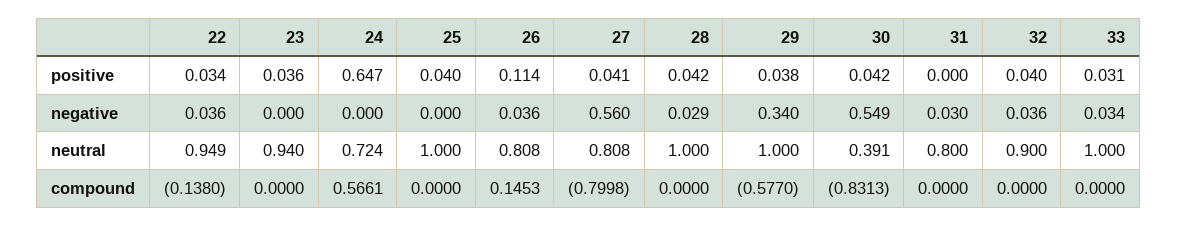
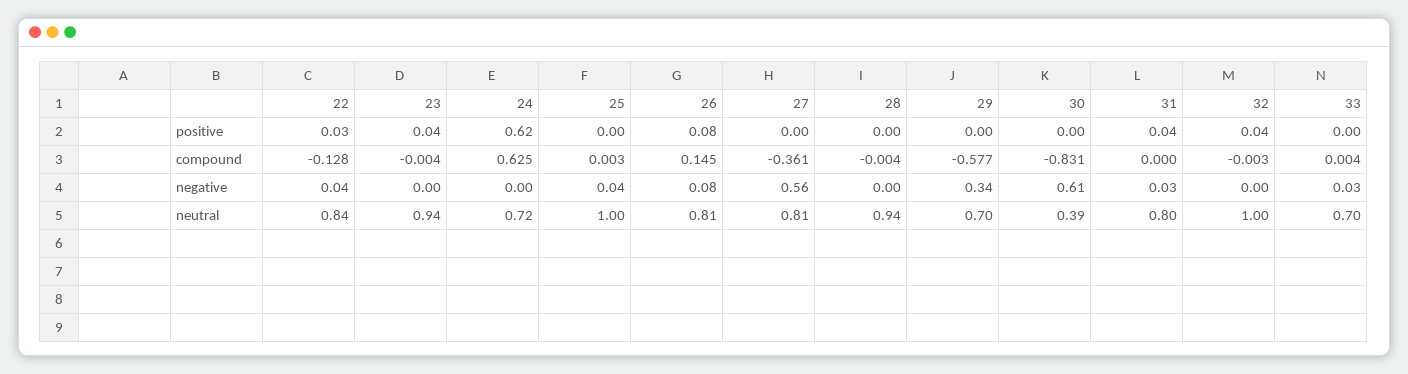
24, positive: 0.647 -> 0.62
25, positive: 0.04 -> 0
26, positive: 0.114 -> 0.08
27, positive: 0.041 -> 0
28, positive: 0.042 -> 0
29, positive: 0.038 -> 0
30, positive: 0.042 -> 0
31, positive: 0 -> 0.04
33, positive: 0.031 -> 0
25, negative: 0 -> 0.04
26, negative: 0.036 -> 0.08
28, negative: 0.029 -> 0
30, negative: 0.549 -> 0.61
32, negative: 0.036 -> 0
22, neutral: 0.949 -> 0.84
28, neutral: 1 -> 0.94
29, neutral: 1 -> 0.7
32, neutral: 0.9 -> 1
33, neutral: 1 -> 0.7
22, compound: -0.138 -> -0.128
23, compound: 0 -> -0.004
24, compound: 0.5661 -> 0.625
25, compound: 0 -> 0.003
27, compound: -0.7998 -> -0.361
28, compound: 0 -> -0.004
32, compound: 0 -> -0.003
33, compound: 0 -> 0.004

